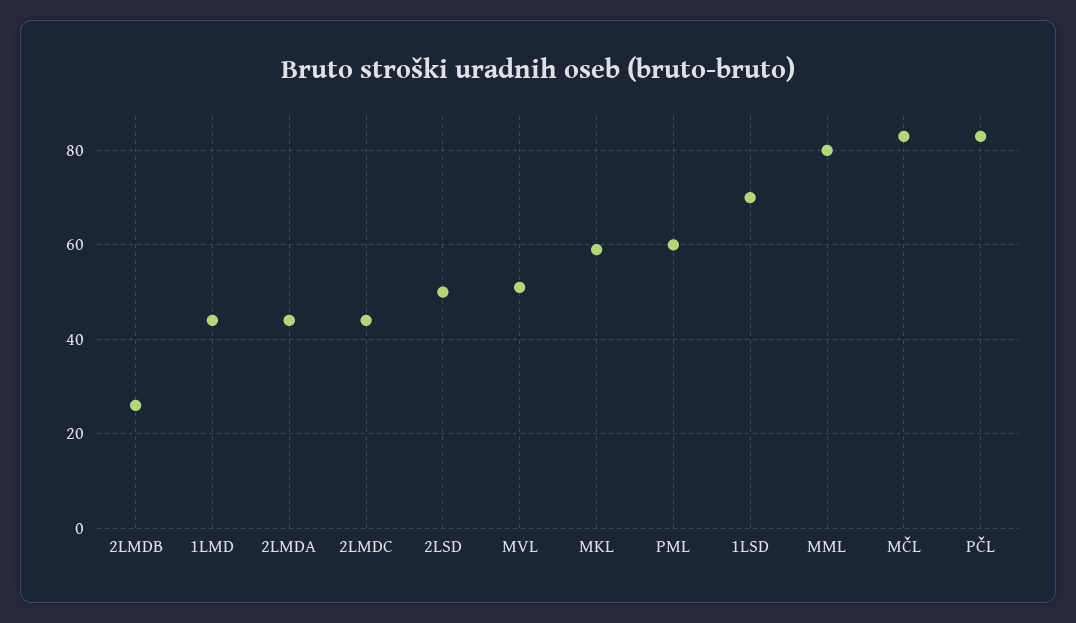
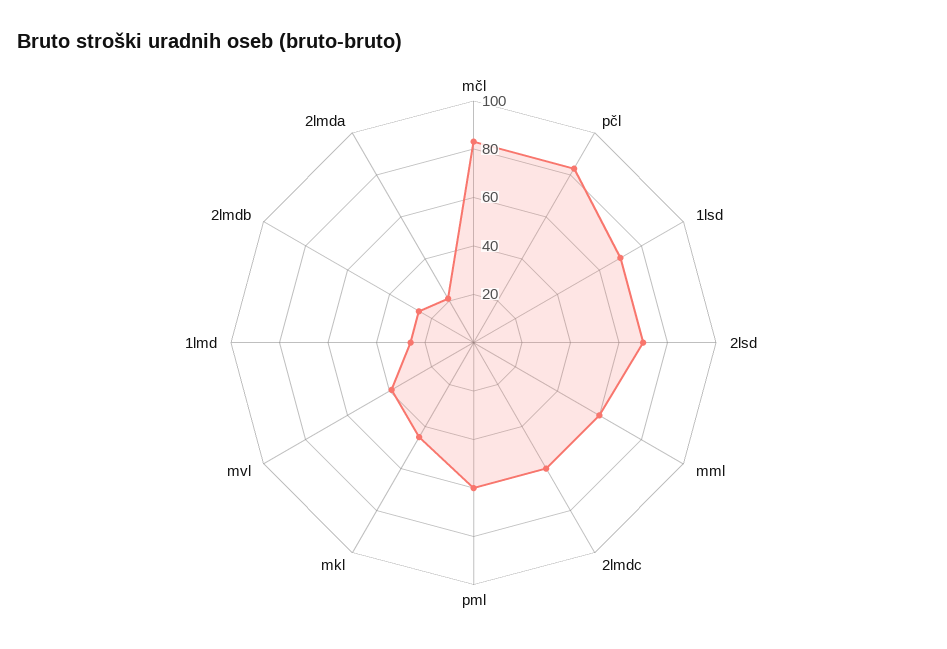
1LMD: 45 -> 25
2LMDA: 45 -> 20
2LMDC: 45 -> 60
2LSD: 50 -> 70
MVL: 50 -> 40
MKL: 60 -> 45
MML: 80 -> 60

